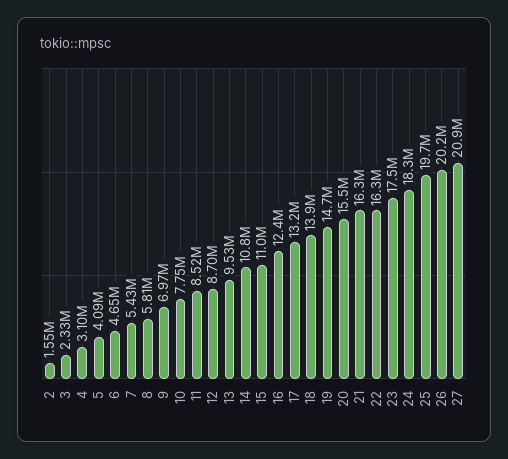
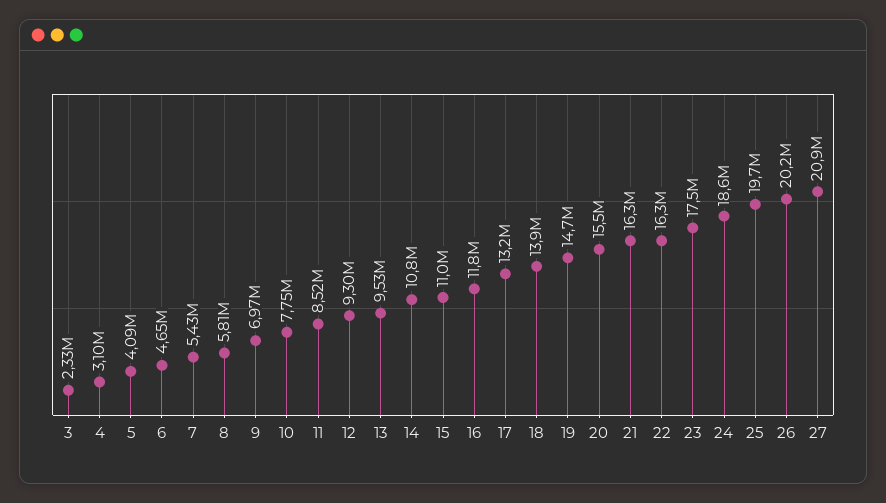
2: 1550000 -> none
12: 8700000 -> 9300000
16: 12400000 -> 11800000
24: 18300000 -> 18600000

